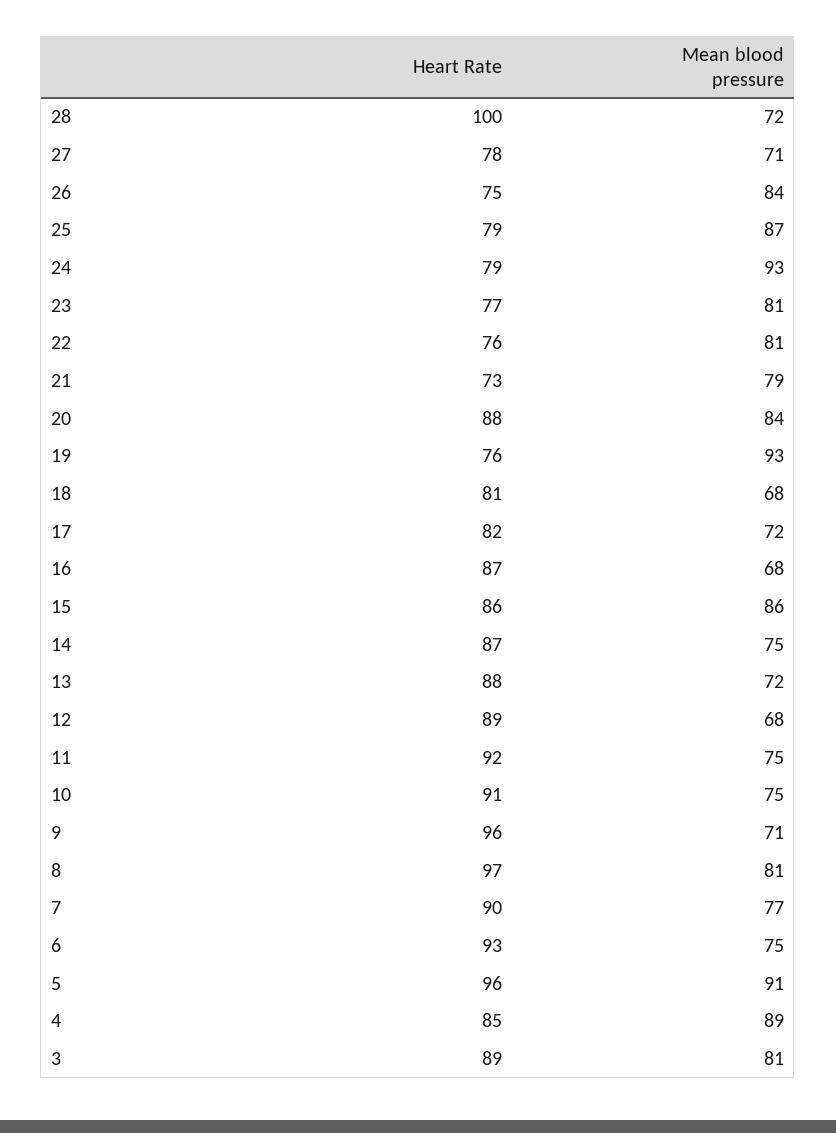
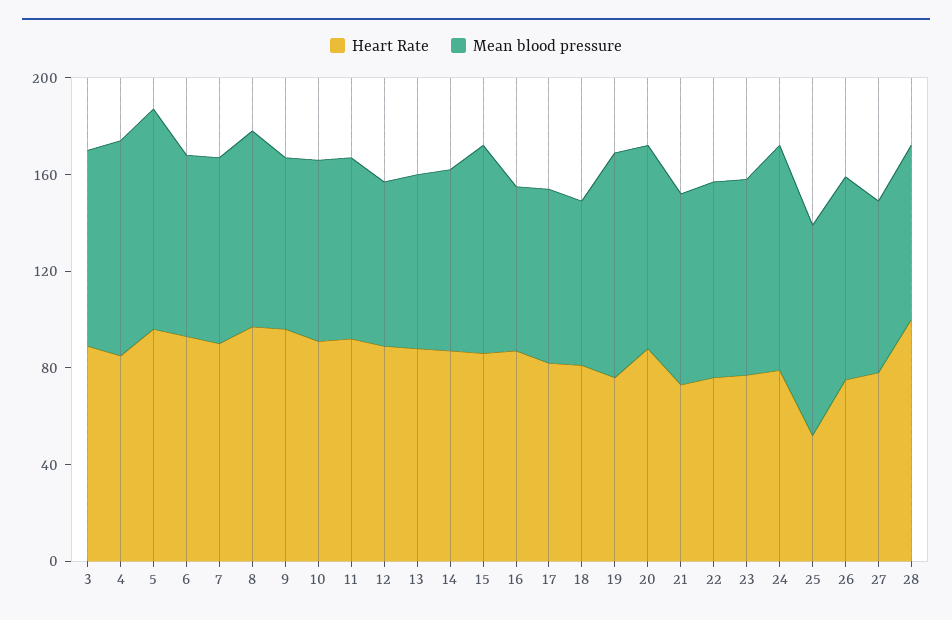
Heart Rate, 25: 79 -> 50

